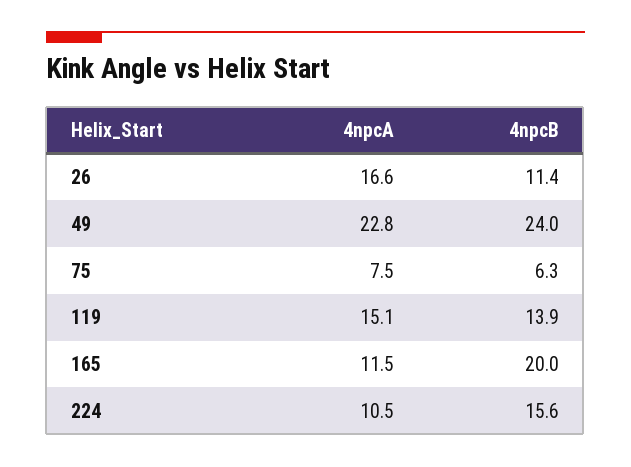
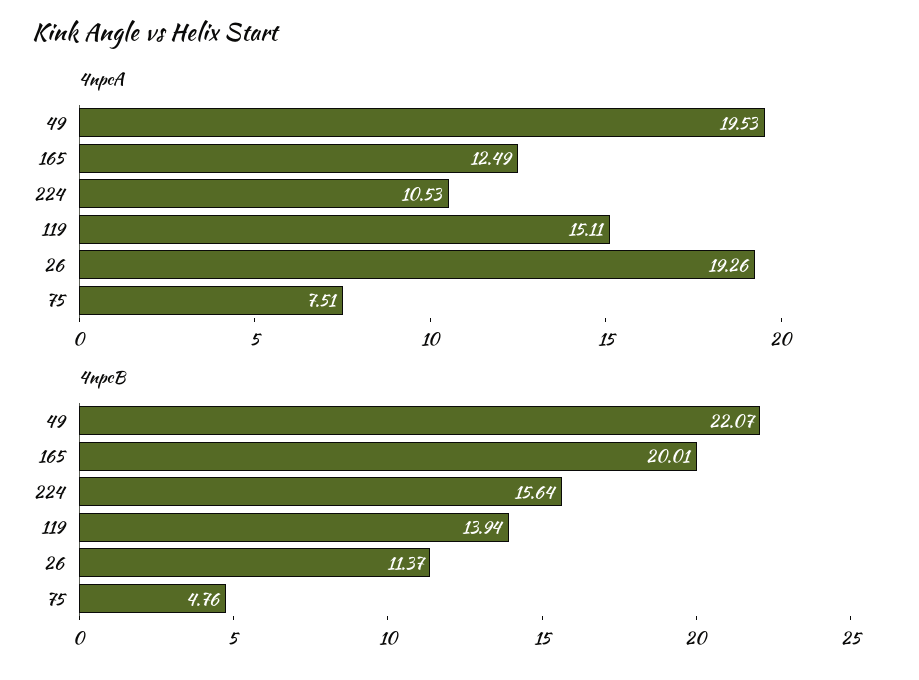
4npcA, 26: 16.6 -> 19.26
4npcA, 49: 22.8 -> 19.53
4npcB, 49: 24 -> 22.07
4npcB, 75: 6.3 -> 4.76
4npcA, 165: 11.5 -> 12.49

